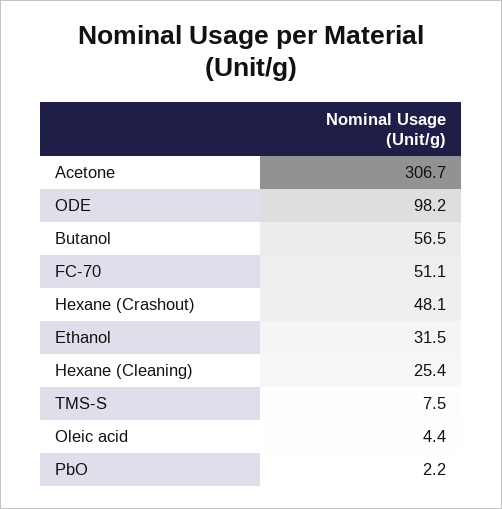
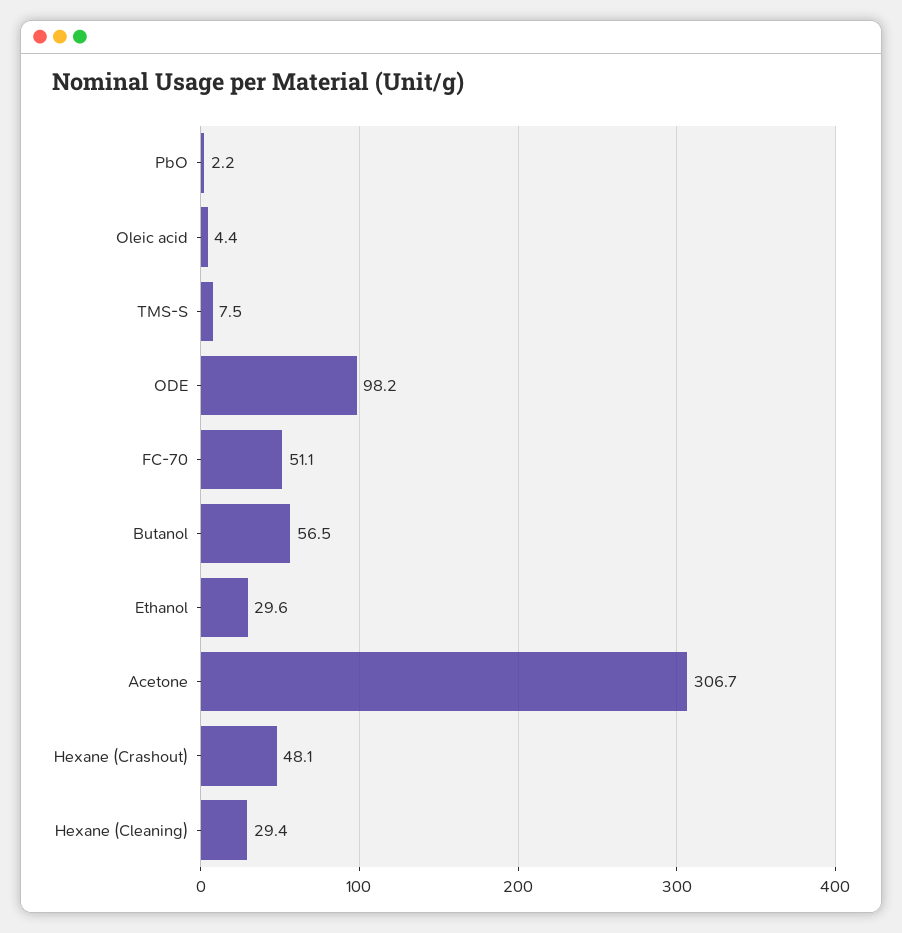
Ethanol: 31.5 -> 29.6
Hexane (Cleaning): 25.4 -> 29.4

